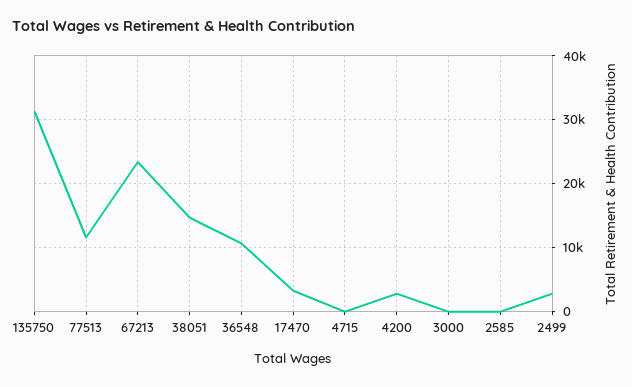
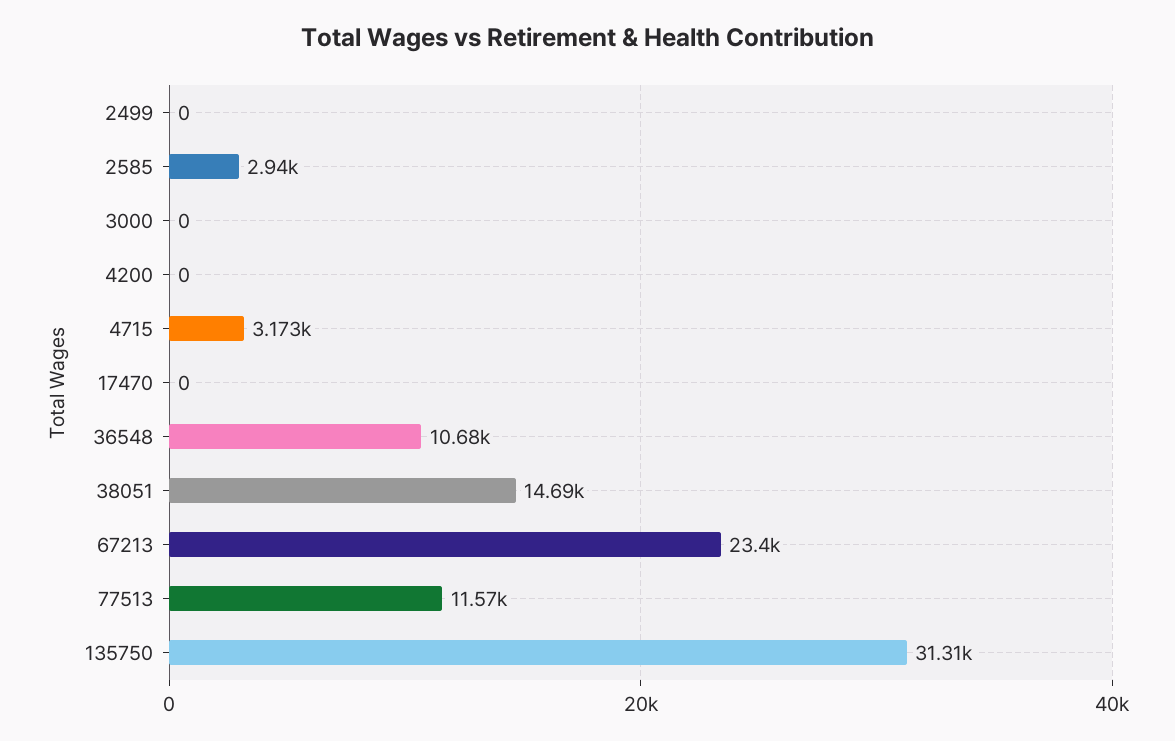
17470: 3000 -> 0
4715: 0 -> 3173
4200: 3000 -> 0
2585: 0 -> 2940
2499: 3000 -> 0

